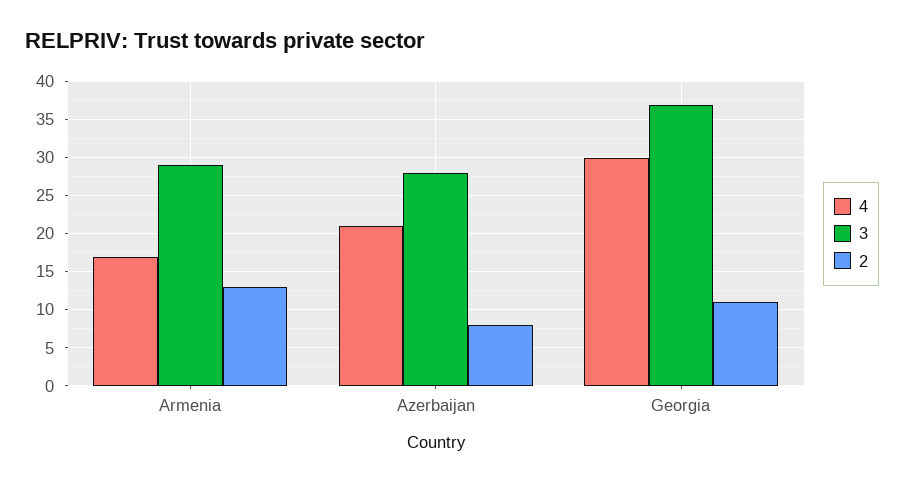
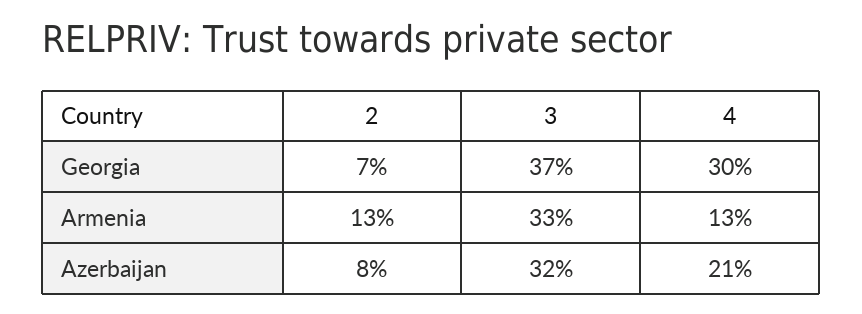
4, Armenia: 17 -> 13
3, Armenia: 29 -> 33
3, Azerbaijan: 28 -> 32
2, Georgia: 11 -> 7

